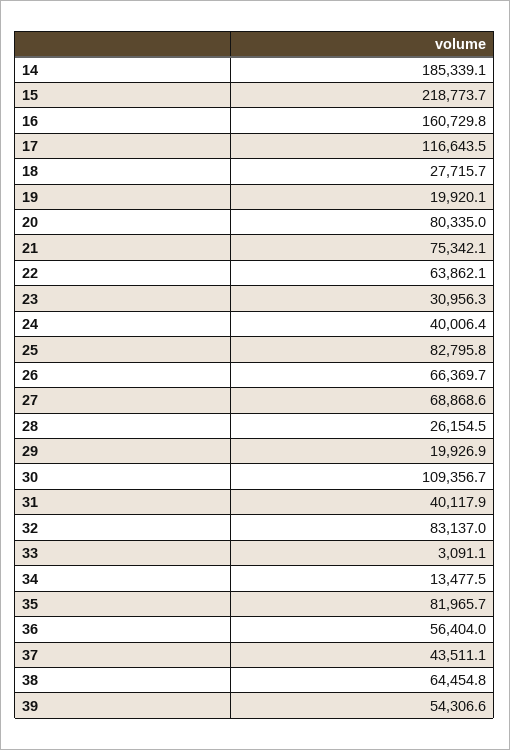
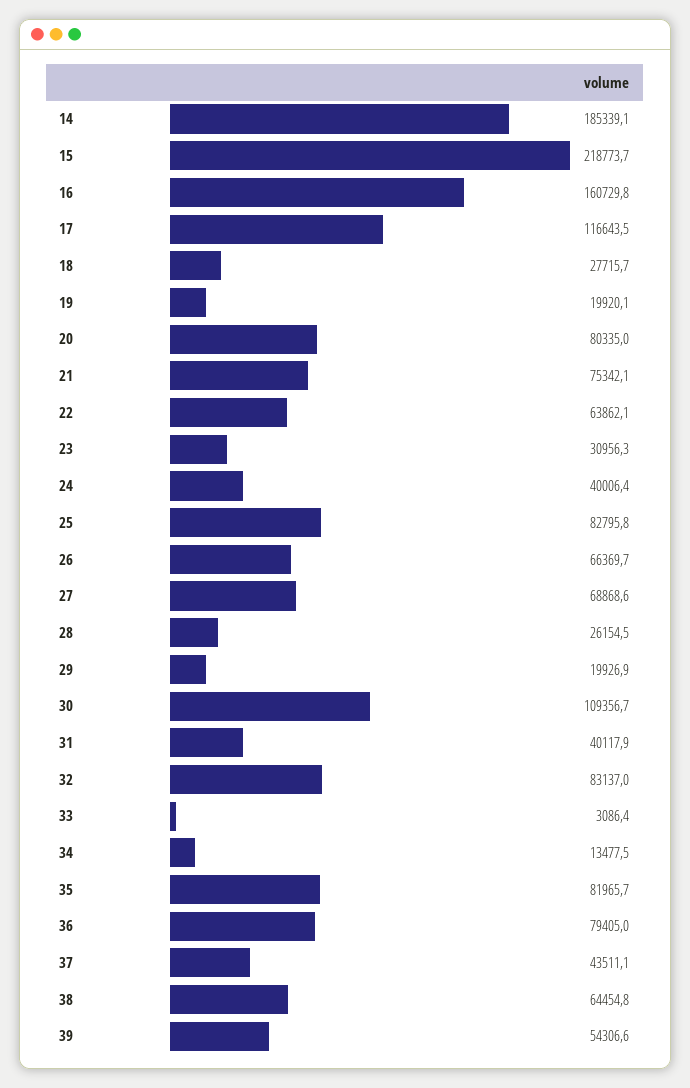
33: 3091.1 -> 3086.4
36: 56404 -> 79405

